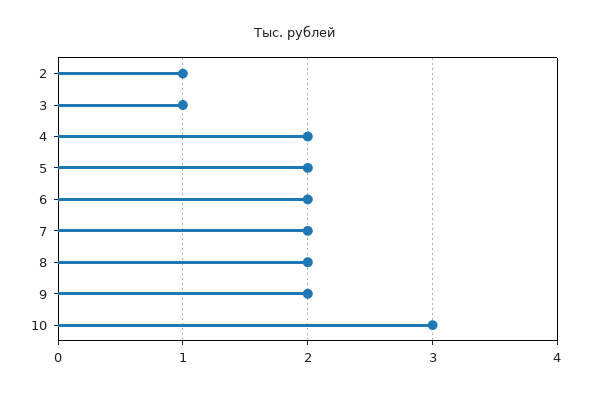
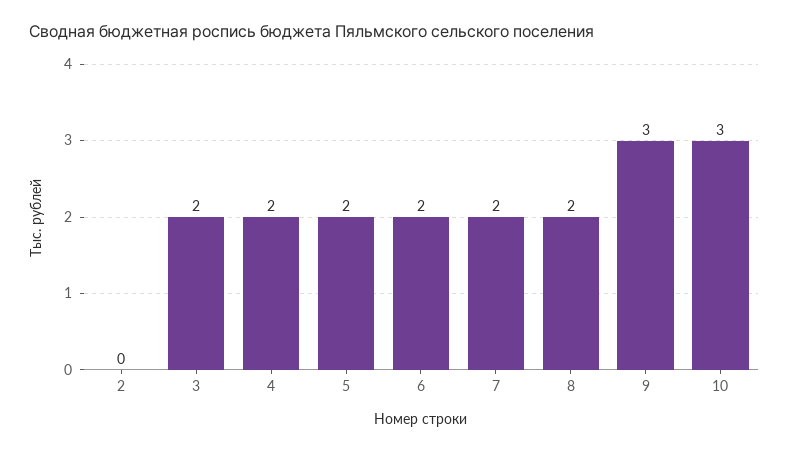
2: 1 -> 0
3: 1 -> 2
9: 2 -> 3

